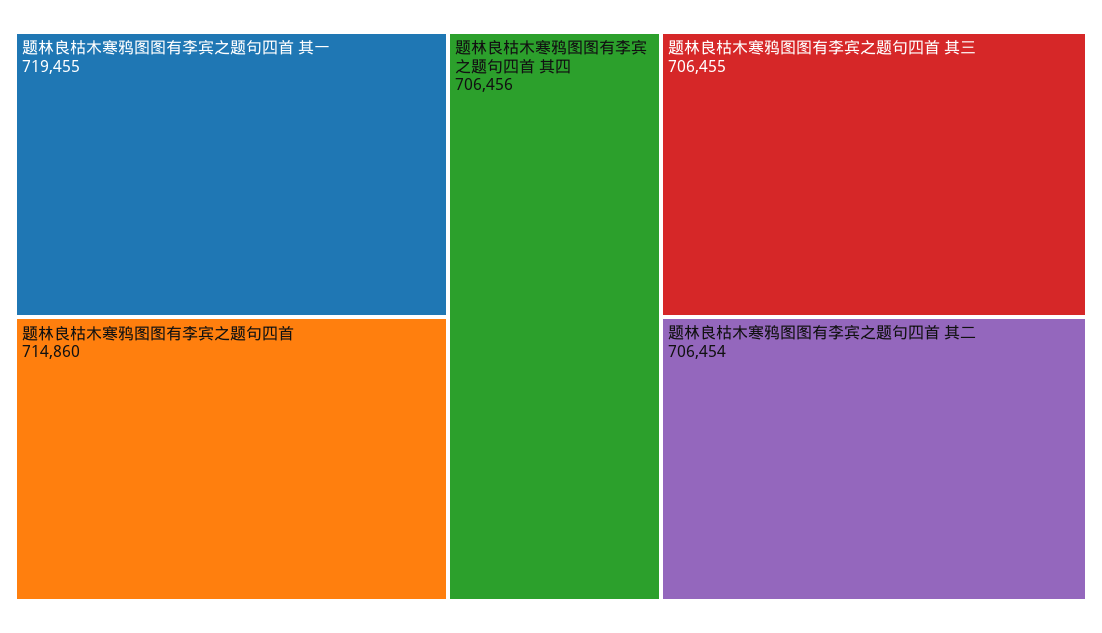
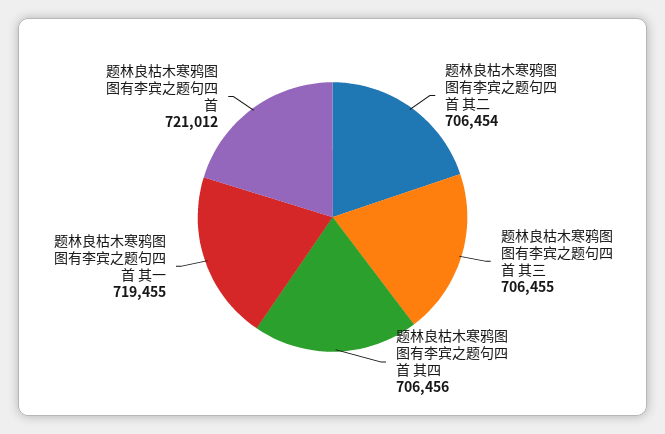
题林良枯木寒鸦图图有李宾之题句四首: 714860 -> 721012

